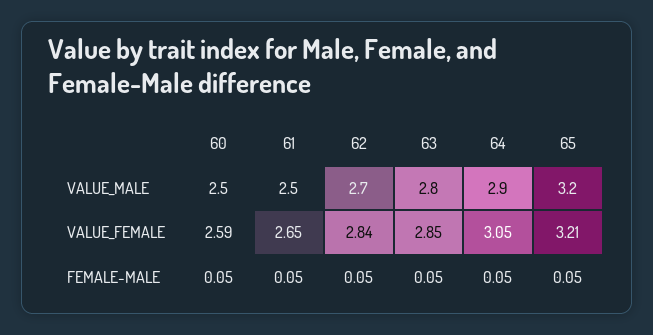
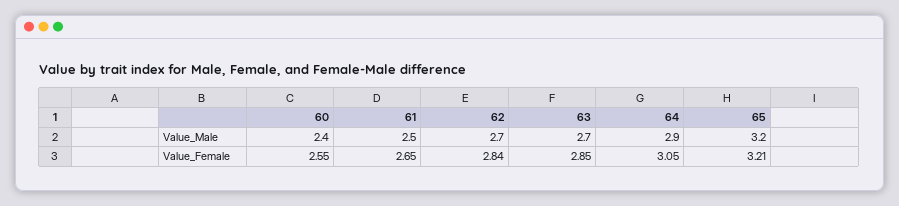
60, VALUE_MALE: 2.5 -> 2.4
63, VALUE_MALE: 2.8 -> 2.7
60, VALUE_FEMALE: 2.59 -> 2.55
60, FEMALE-MALE: 0.05 -> none
61, FEMALE-MALE: 0.05 -> none
62, FEMALE-MALE: 0.05 -> none
63, FEMALE-MALE: 0.05 -> none
64, FEMALE-MALE: 0.05 -> none
65, FEMALE-MALE: 0.05 -> none

